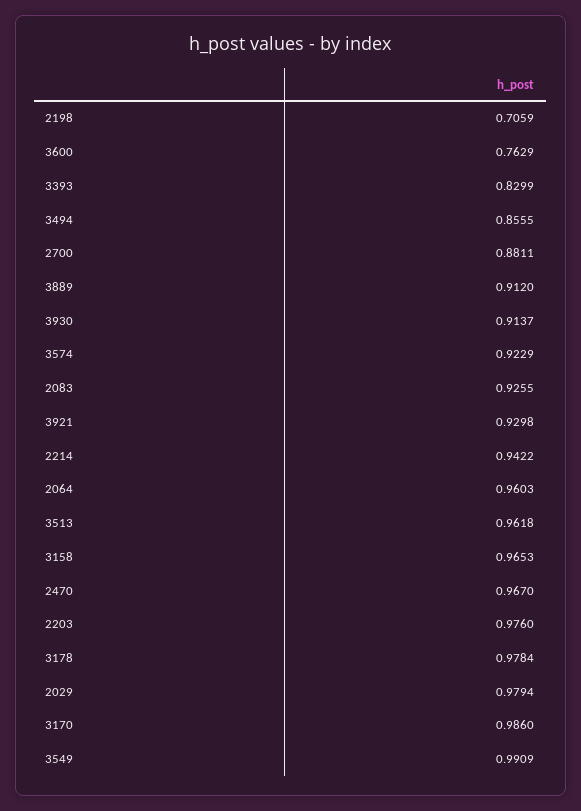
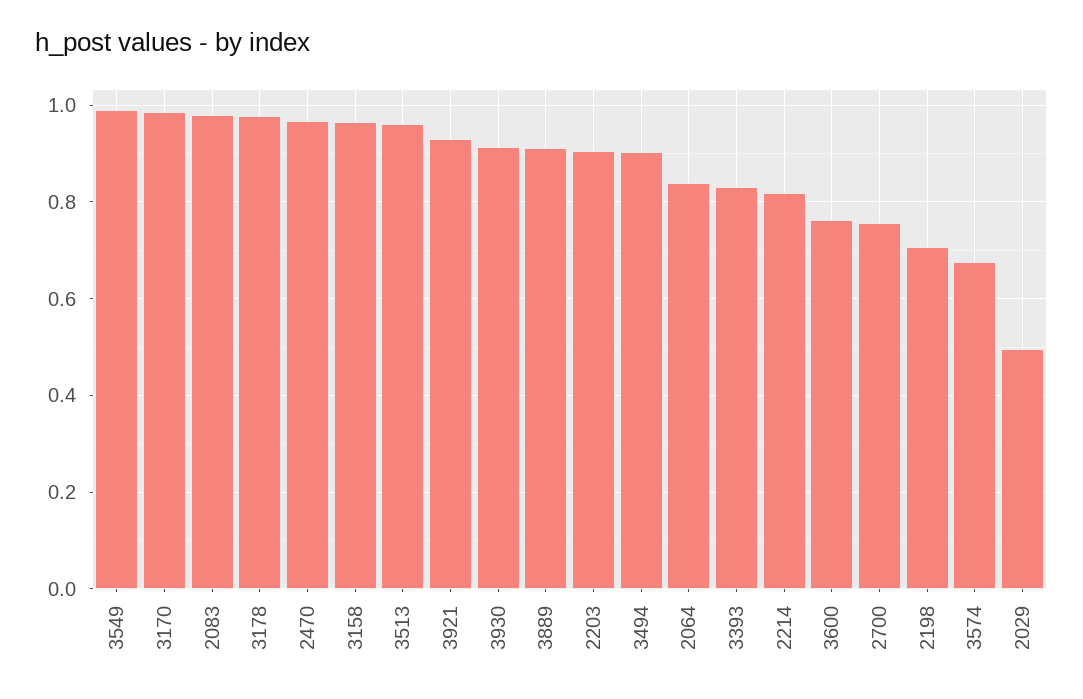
3494: 0.8555 -> 0.9
2700: 0.8811 -> 0.76
3574: 0.9229 -> 0.68
2083: 0.9255 -> 0.98
2214: 0.9422 -> 0.82
2064: 0.9603 -> 0.84
2203: 0.976 -> 0.9
2029: 0.9794 -> 0.5

